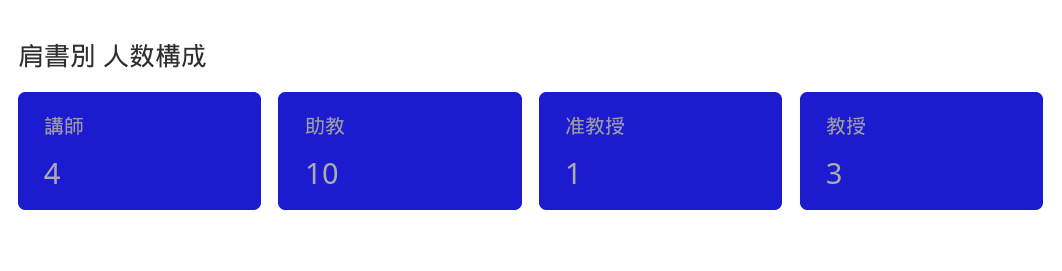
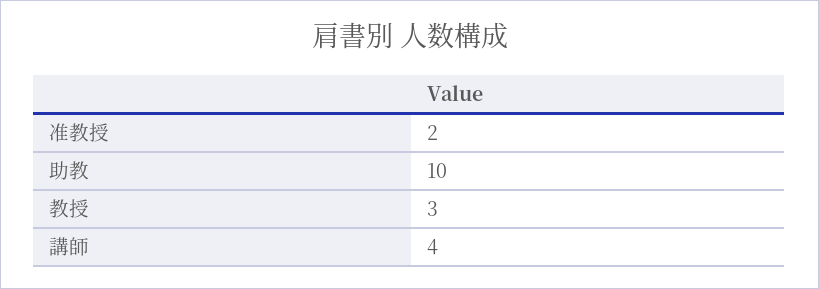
准教授: 1 -> 2

